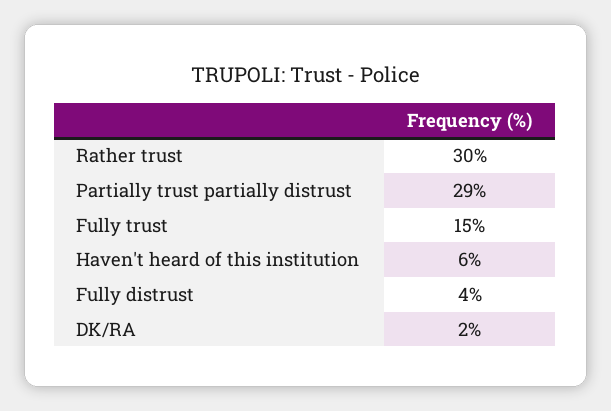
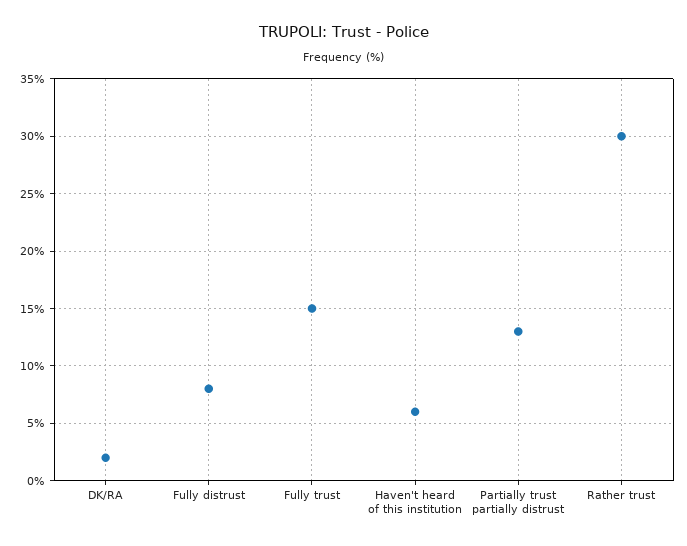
Partially trust partially distrust: 29 -> 13
Fully distrust: 4 -> 8

